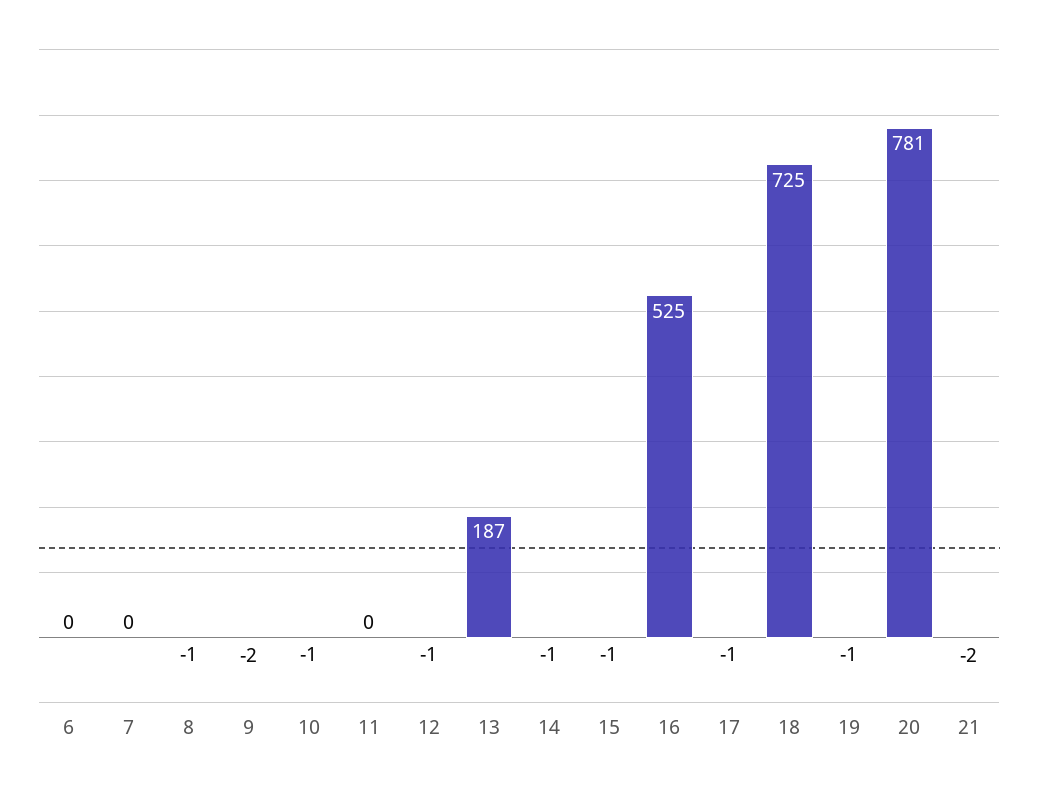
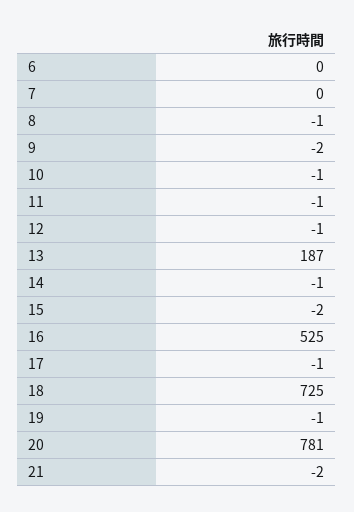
11: 0 -> -1
15: -1 -> -2

